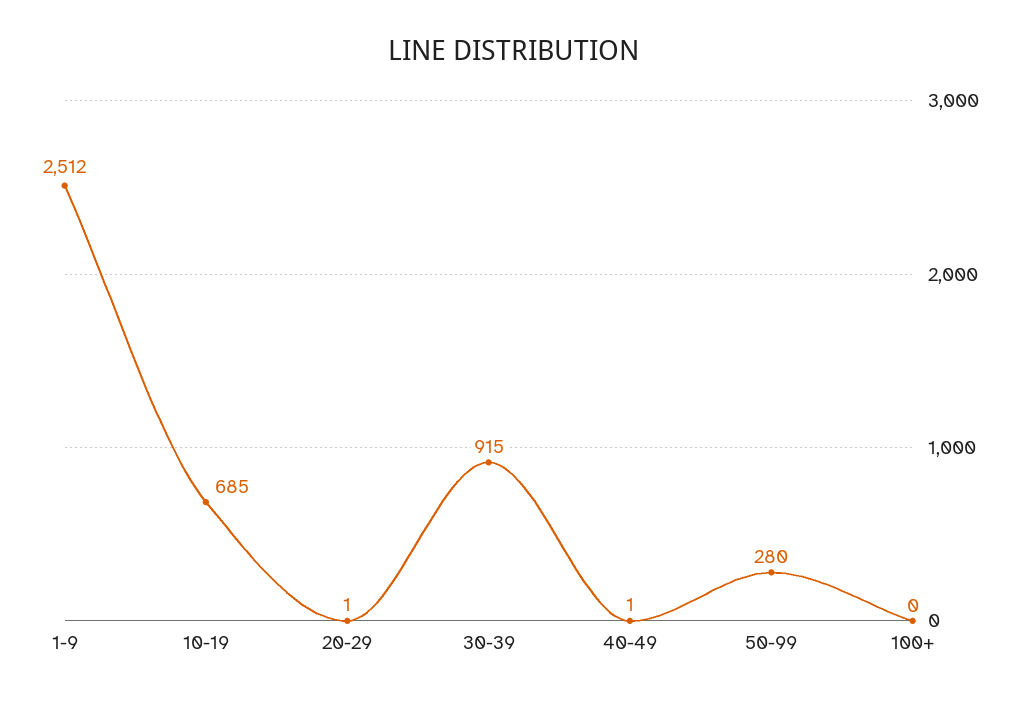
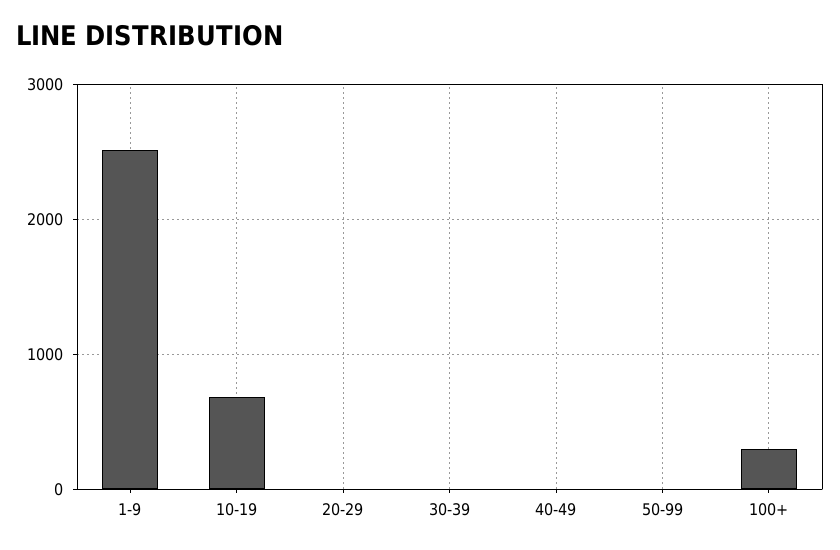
30-39: 915 -> 0
50-99: 280 -> 0
100+: 0 -> 300

